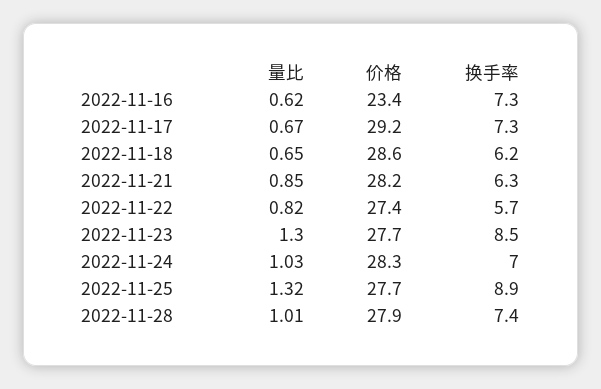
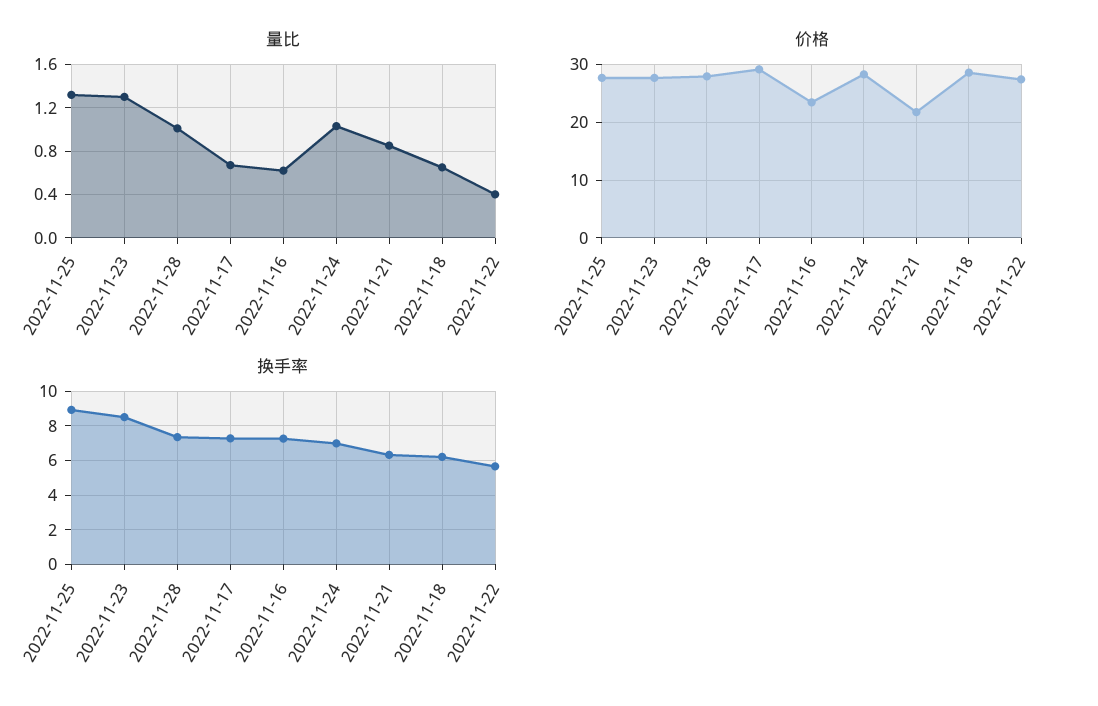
价格, 2022-11-21: 28.2 -> 22
量比, 2022-11-22: 0.82 -> 0.4

